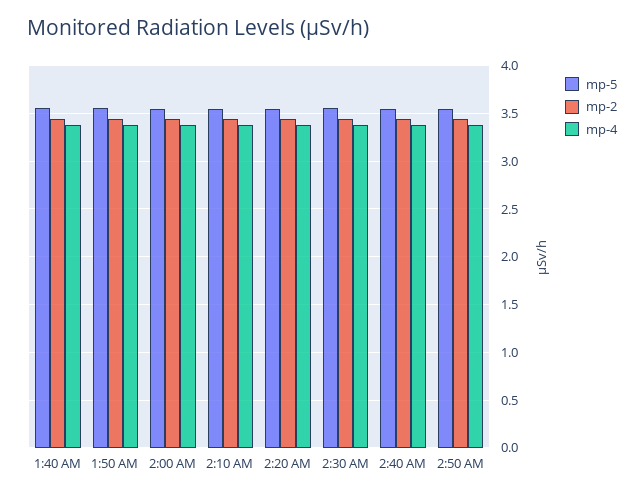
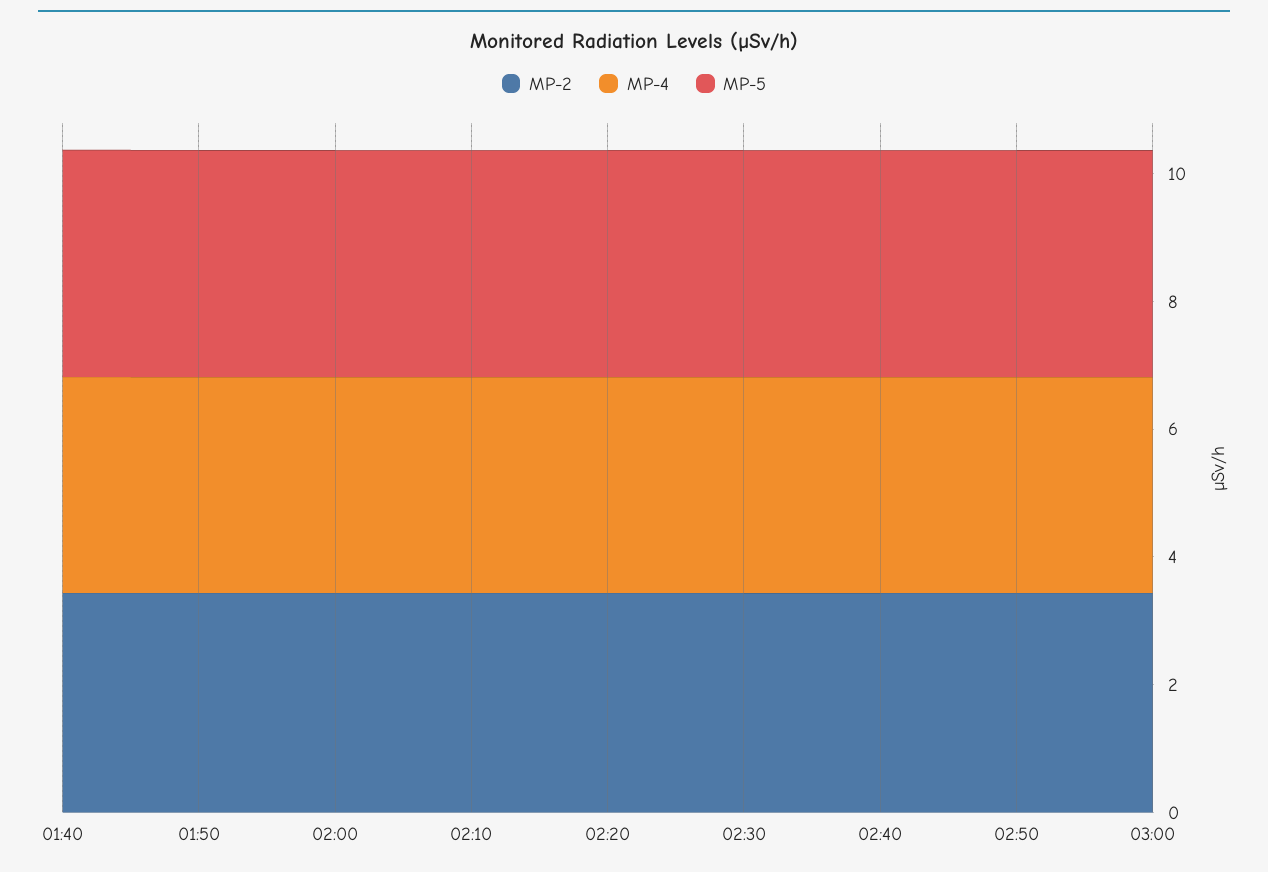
mp-2, 03:00: none -> 3.5
mp-4, 03:00: none -> 3.5
mp-5, 03:00: none -> 3.5

